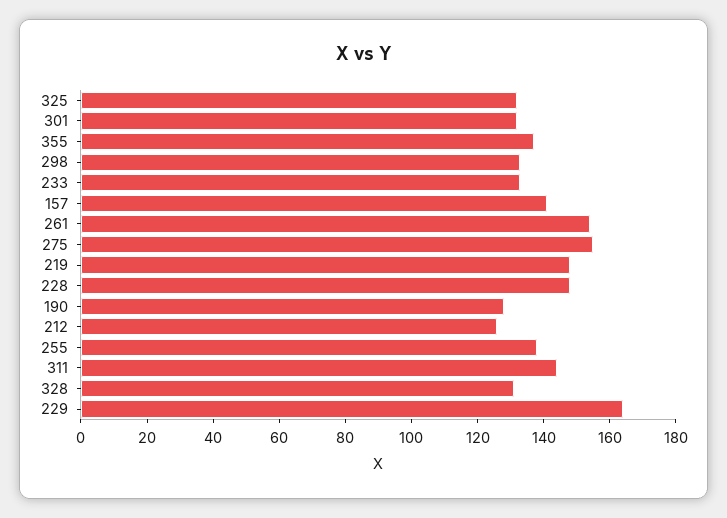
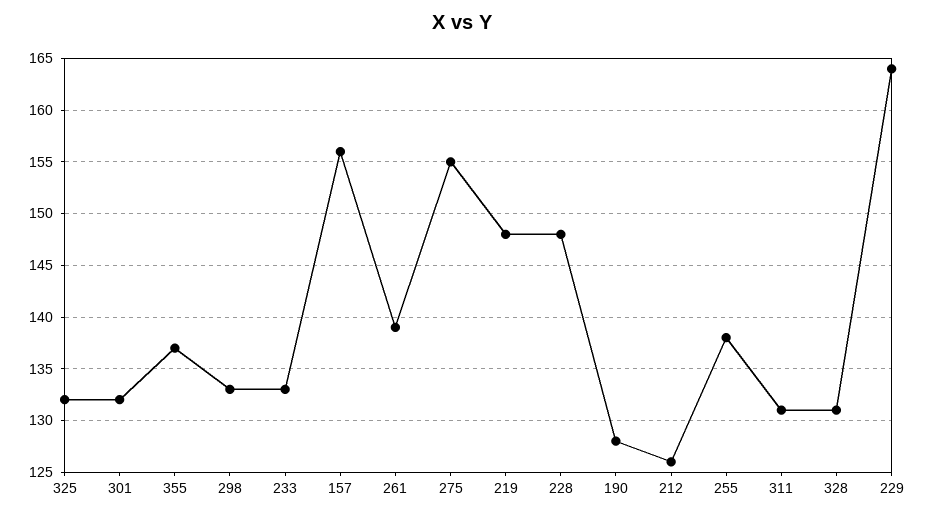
157: 140 -> 156
261: 155 -> 139
311: 145 -> 131

